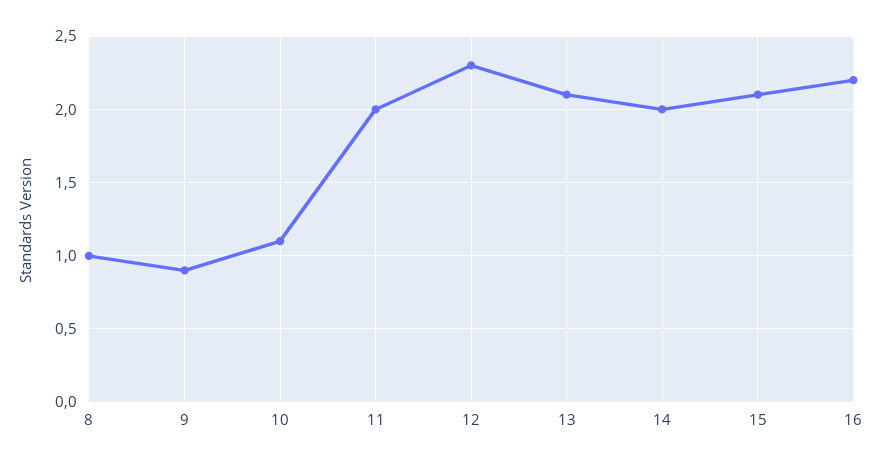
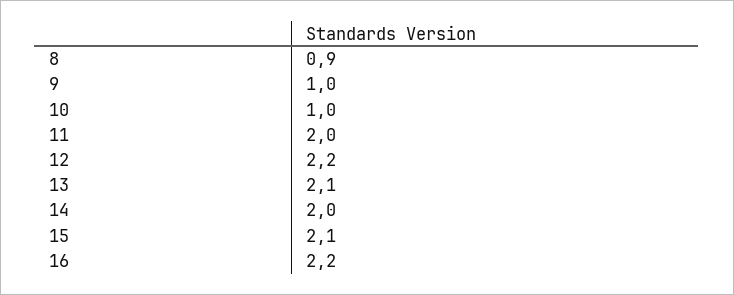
8: 1 -> 0.9
9: 0.9 -> 1
10: 1.1 -> 1
12: 2.3 -> 2.2

